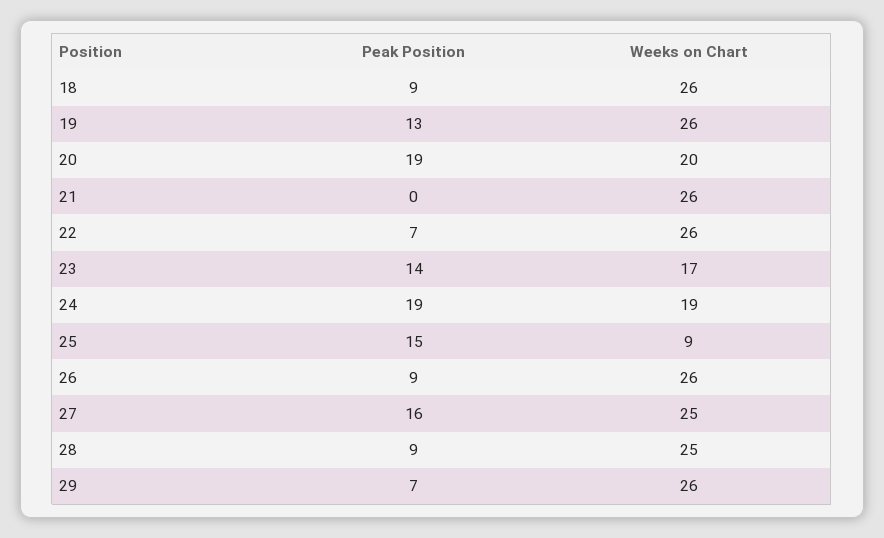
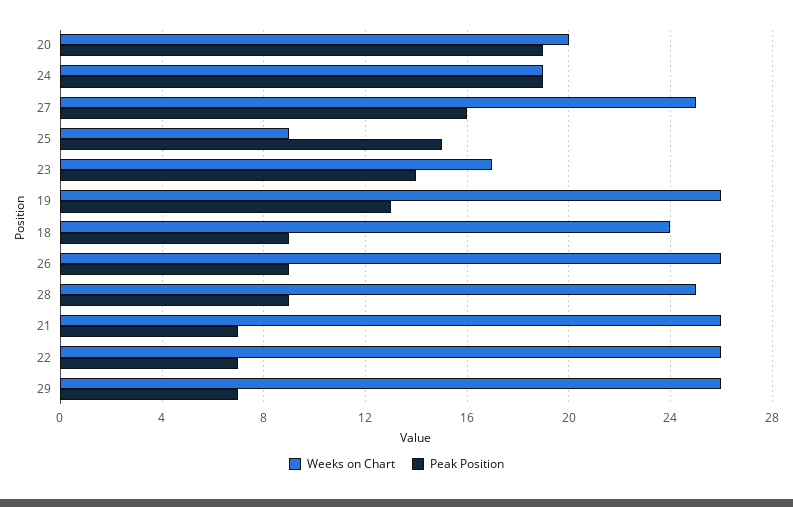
Weeks on Chart, 18: 26 -> 24
Peak Position, 21: 0 -> 7

